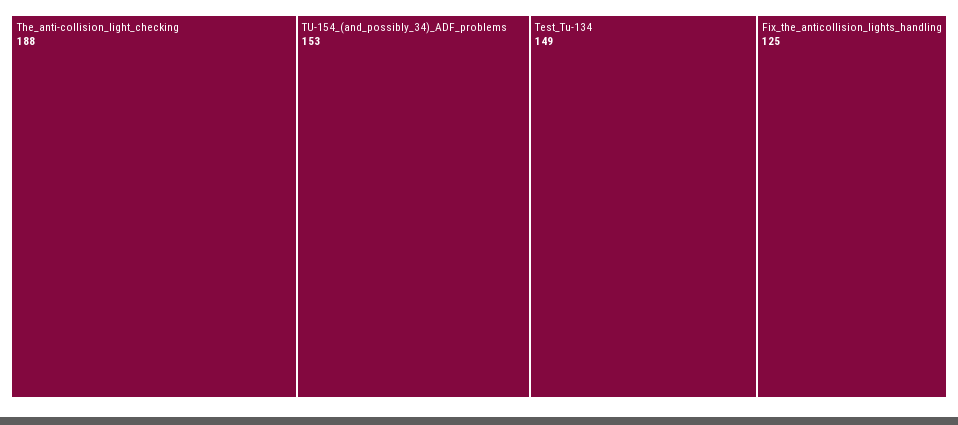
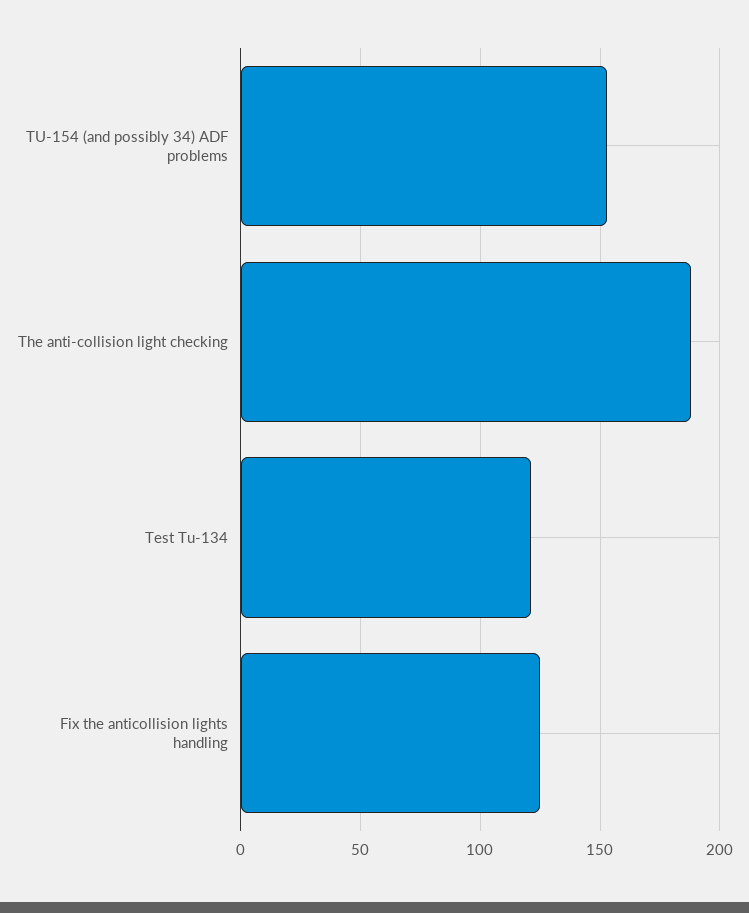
Test_Tu-134: 149 -> 120

